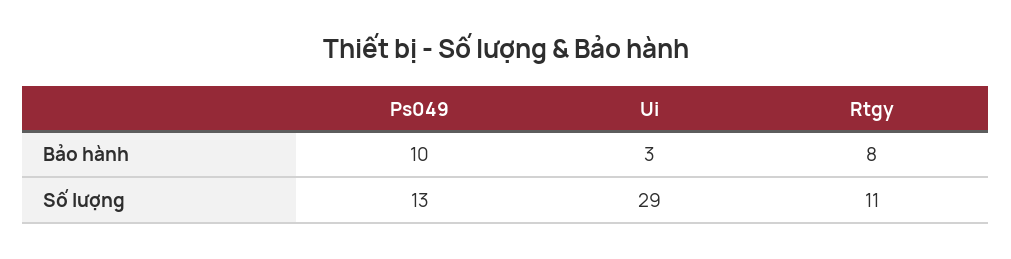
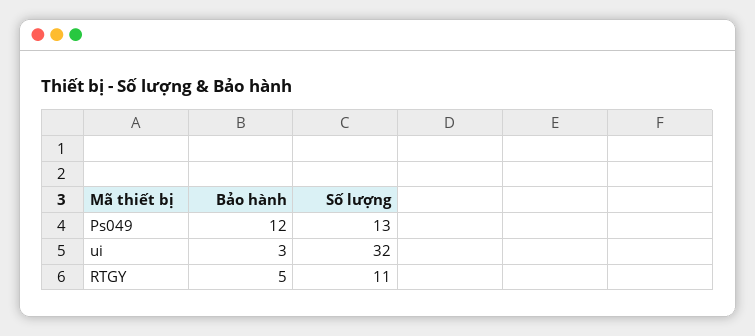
Ps049, Bảo hành: 10 -> 12
Rtgy, Bảo hành: 8 -> 5
Ui, Số lượng: 29 -> 32

